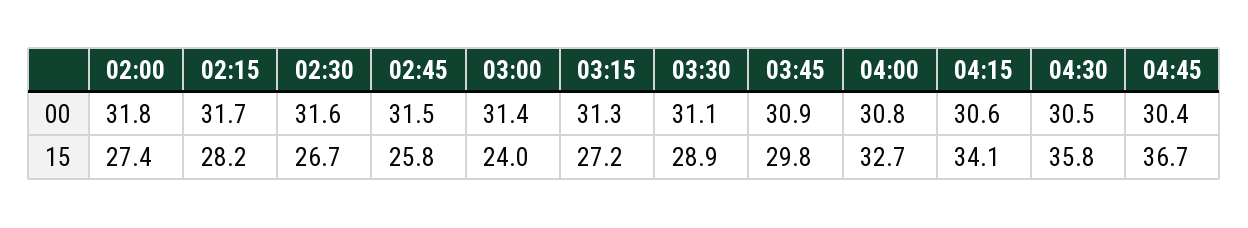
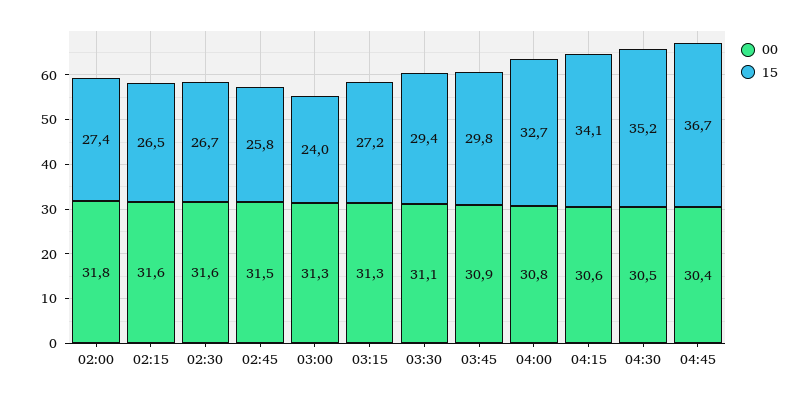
00, 02:15: 31.7 -> 31.6
00, 03:00: 31.4 -> 31.3
15, 02:15: 28.2 -> 26.5
15, 03:30: 28.9 -> 29.4
15, 04:30: 35.8 -> 35.2

